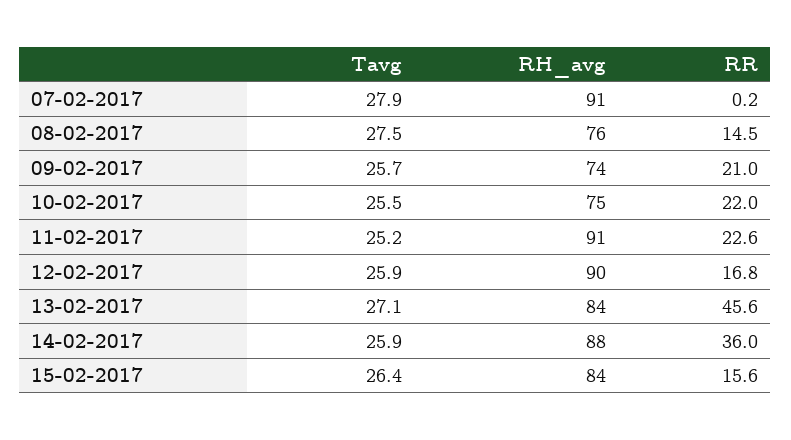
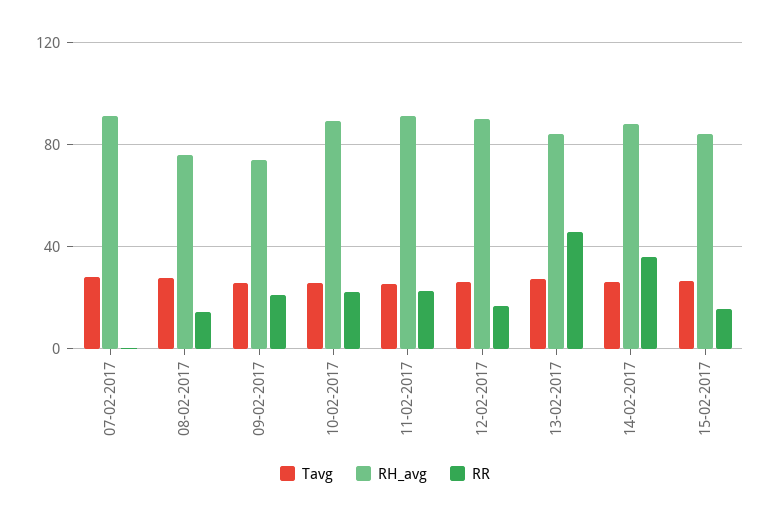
RH_avg, 10-02-2017: 75 -> 90

